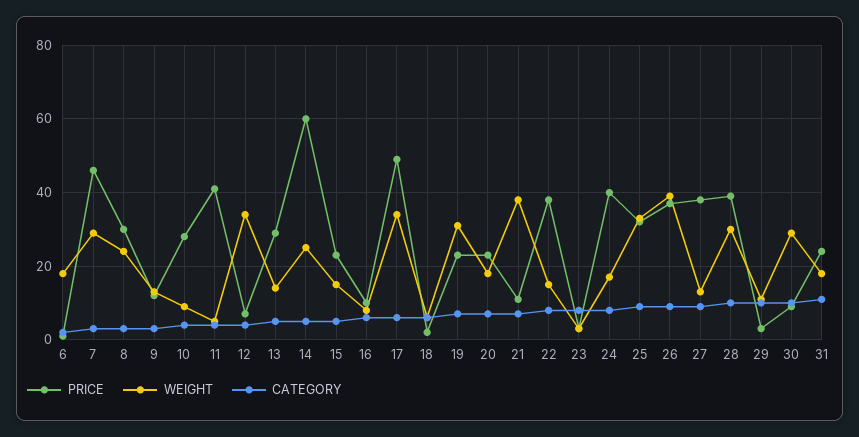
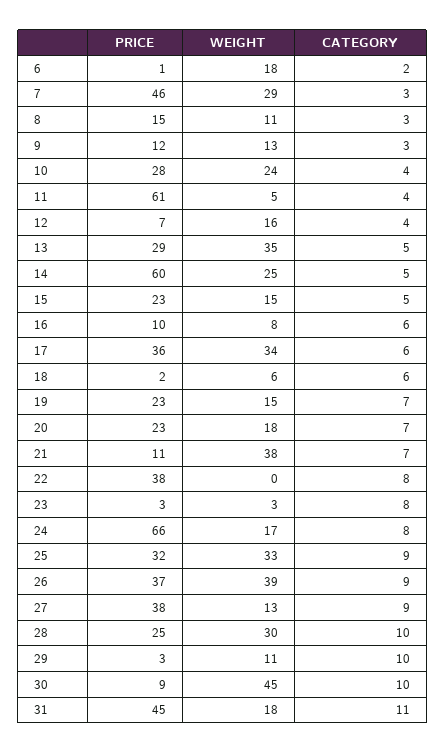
PRICE, 8: 30 -> 15
WEIGHT, 8: 25 -> 11
WEIGHT, 10: 10 -> 24
PRICE, 11: 40 -> 61
WEIGHT, 12: 35 -> 16
WEIGHT, 13: 15 -> 35
PRICE, 17: 50 -> 36
WEIGHT, 19: 30 -> 15
WEIGHT, 22: 15 -> 0
PRICE, 24: 40 -> 66
PRICE, 28: 40 -> 25
WEIGHT, 30: 30 -> 45
PRICE, 31: 25 -> 45

